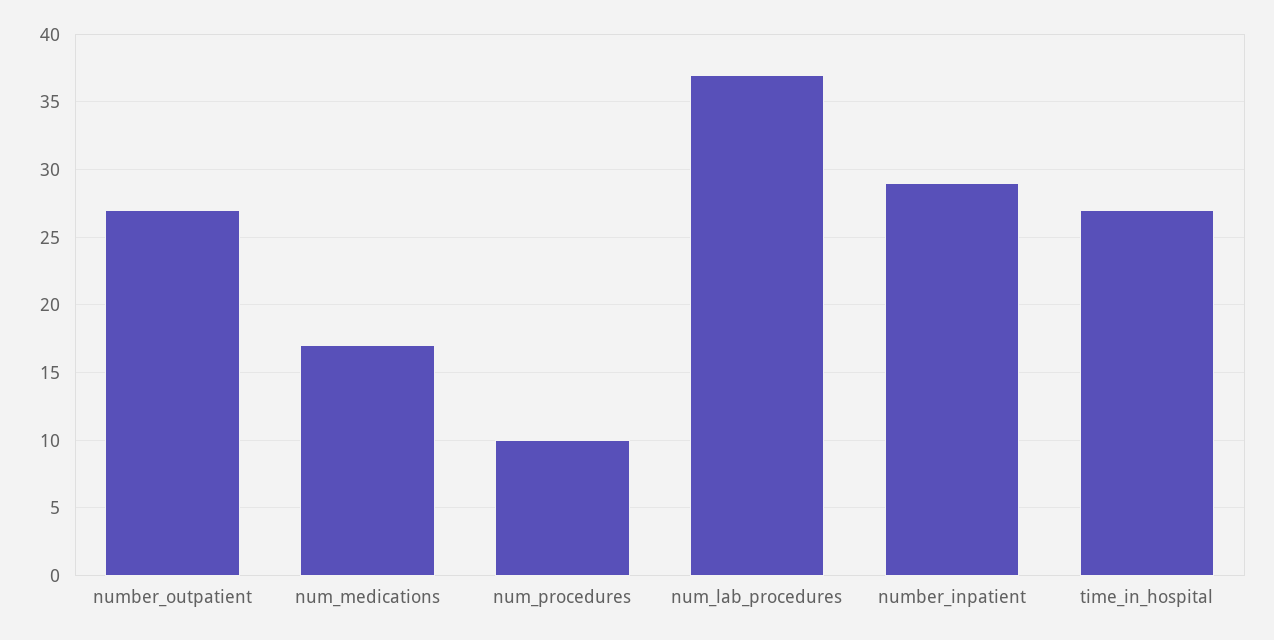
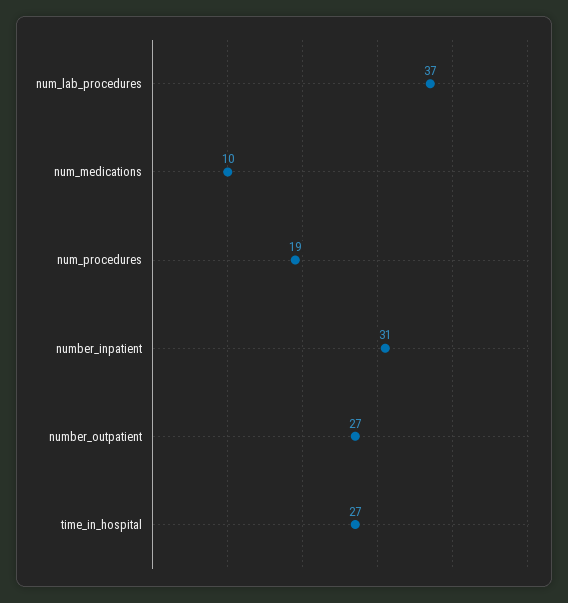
num_medications: 17 -> 10
num_procedures: 10 -> 19
number_inpatient: 29 -> 31

